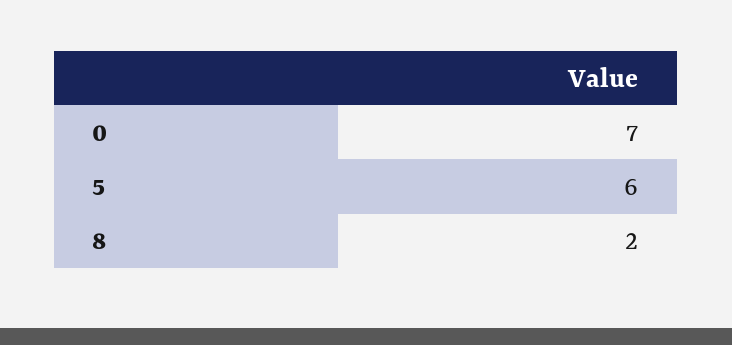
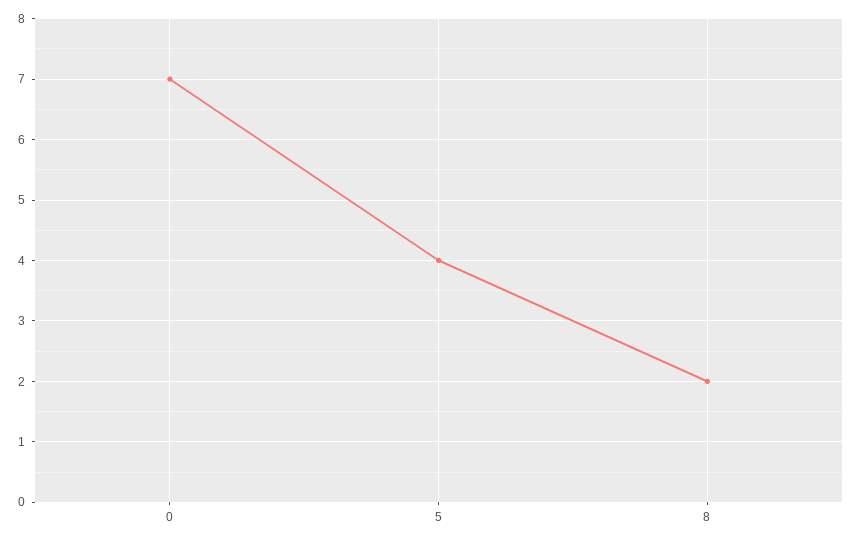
5: 6 -> 4

